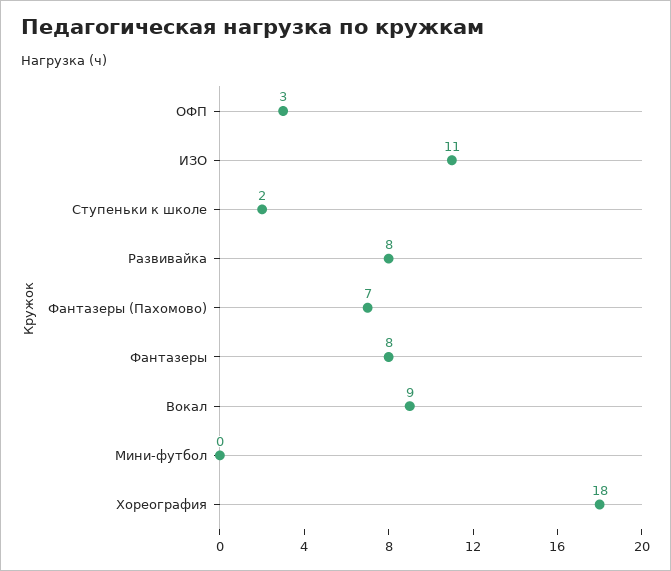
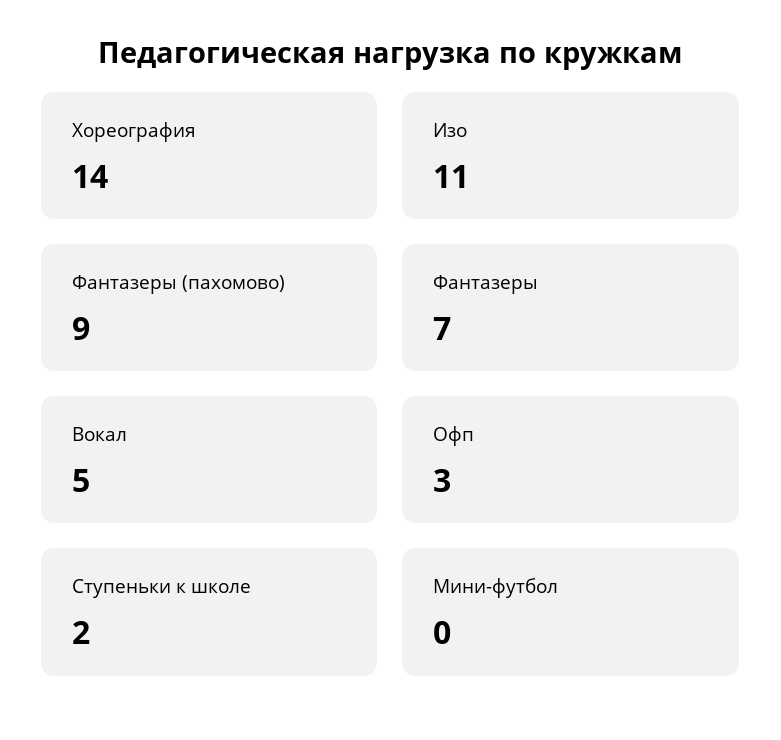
Развивайка: 8 -> none
Фантазеры (Пахомово): 7 -> 9
Фантазеры: 8 -> 7
Вокал: 9 -> 5
Хореография: 18 -> 14

